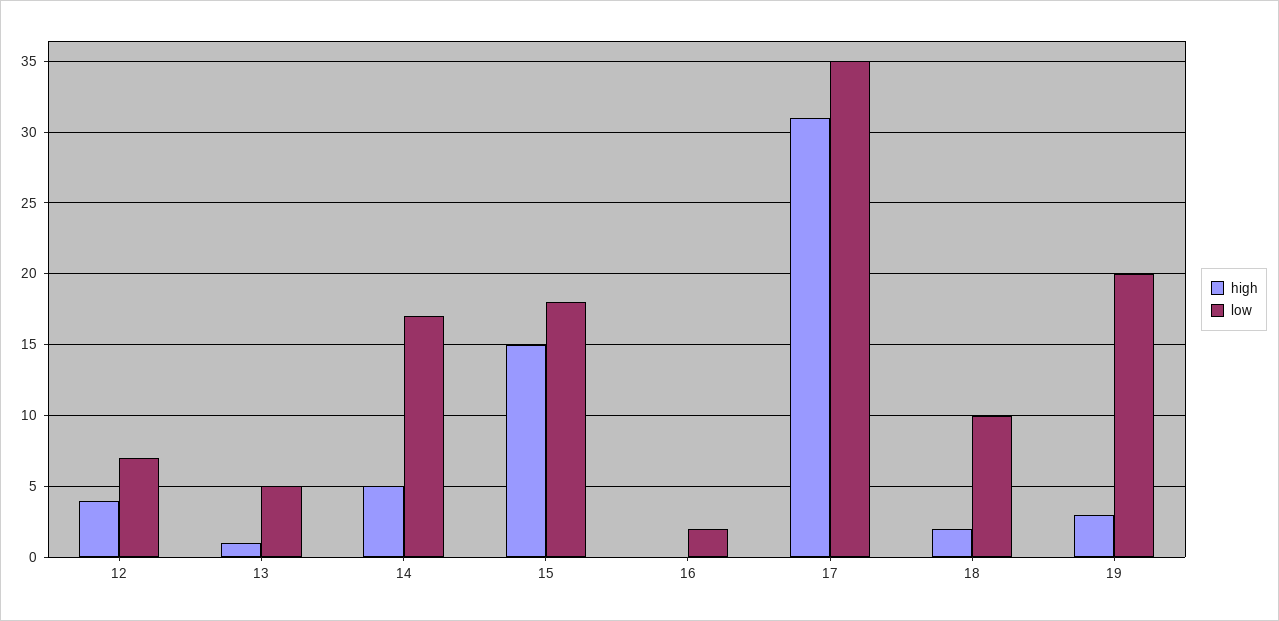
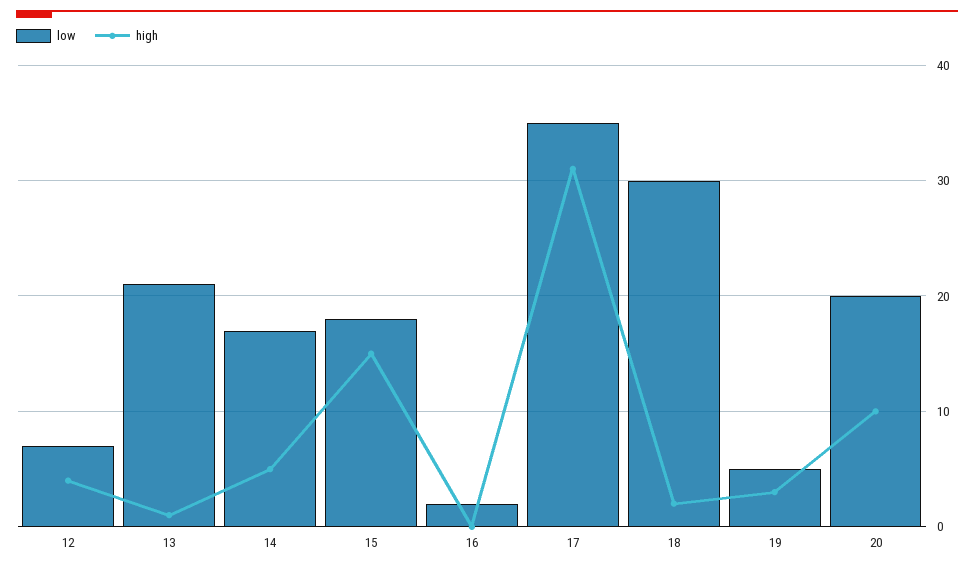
low, 13: 5 -> 21
low, 18: 10 -> 30
low, 19: 20 -> 5
low, 20: none -> 20
high, 20: none -> 10

